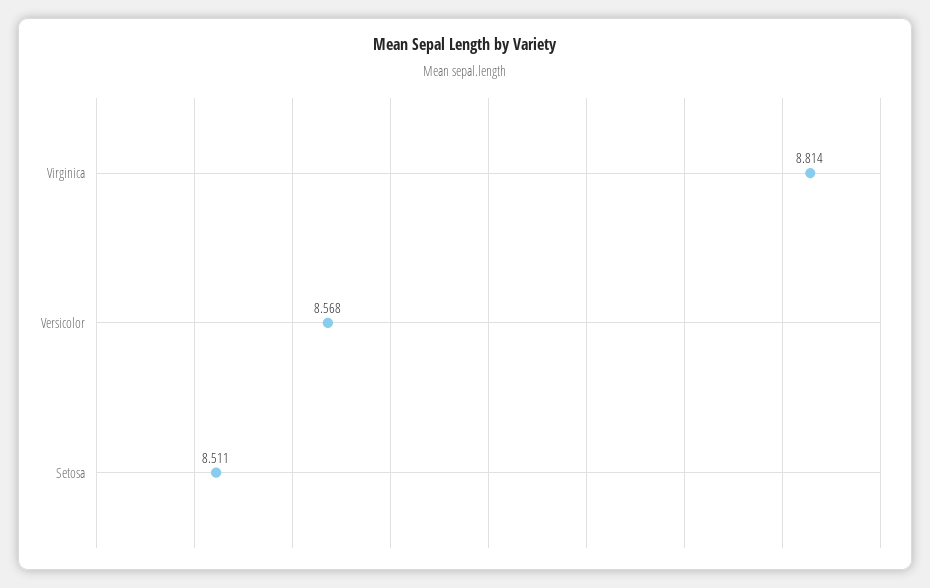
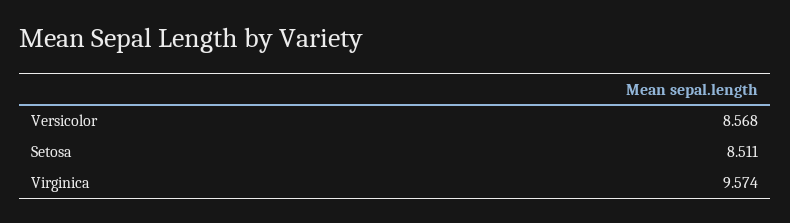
Virginica: 8.814 -> 9.574

